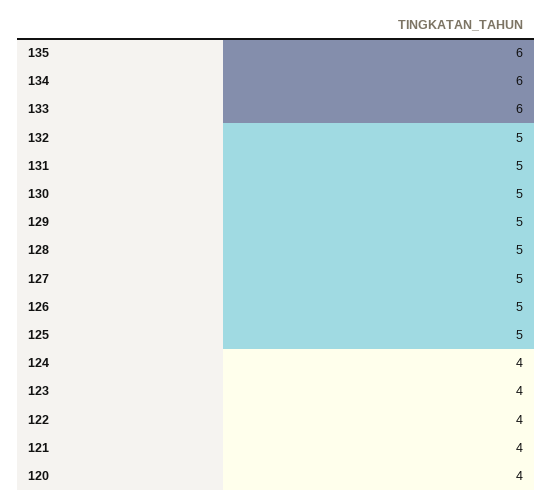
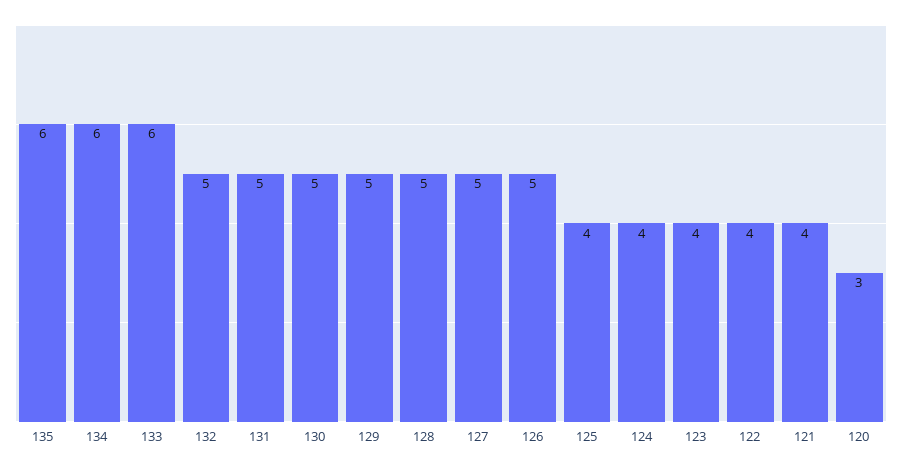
125: 5 -> 4
120: 4 -> 3

